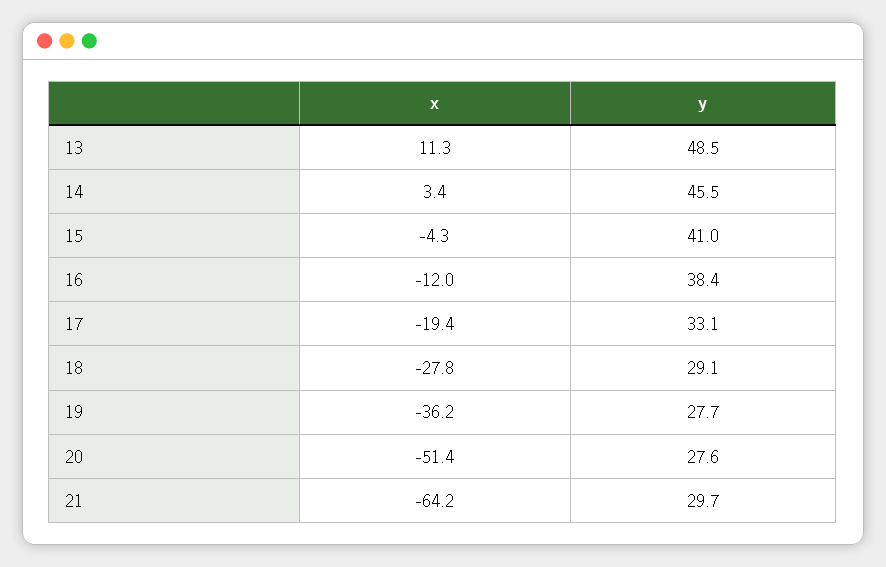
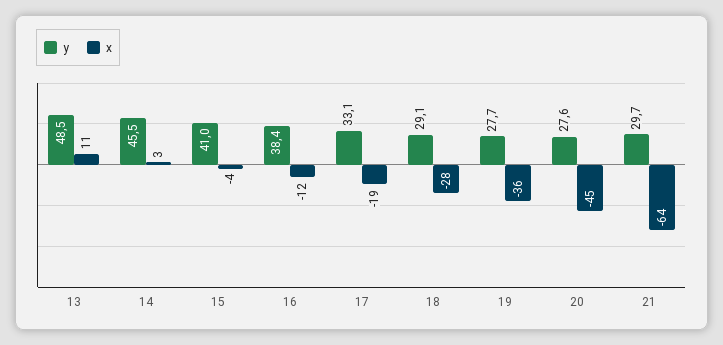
x, 20: -51.4 -> -45

